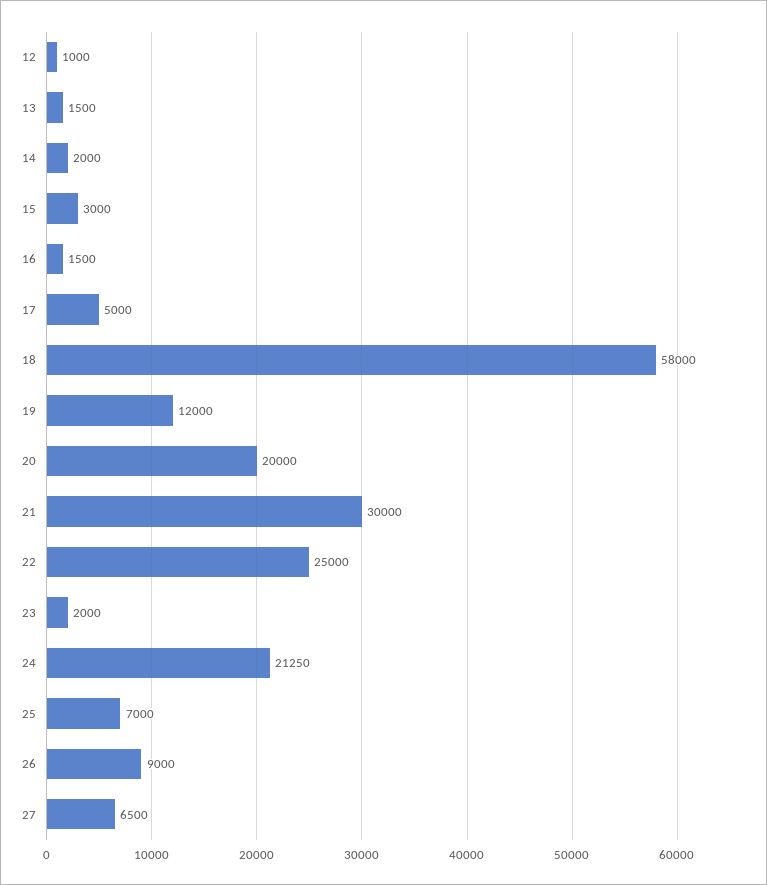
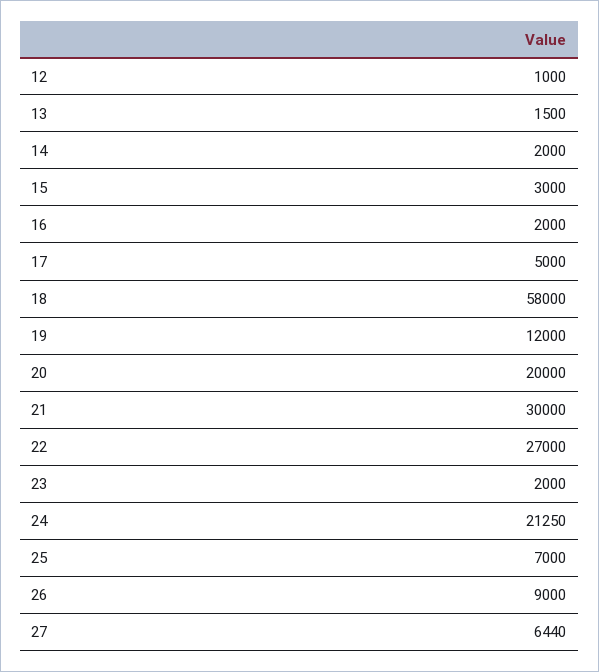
16: 1500 -> 2000
22: 25000 -> 27000
27: 6500 -> 6440

